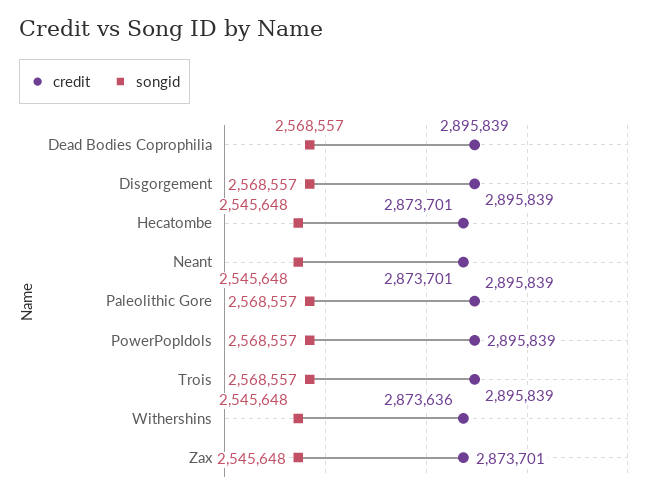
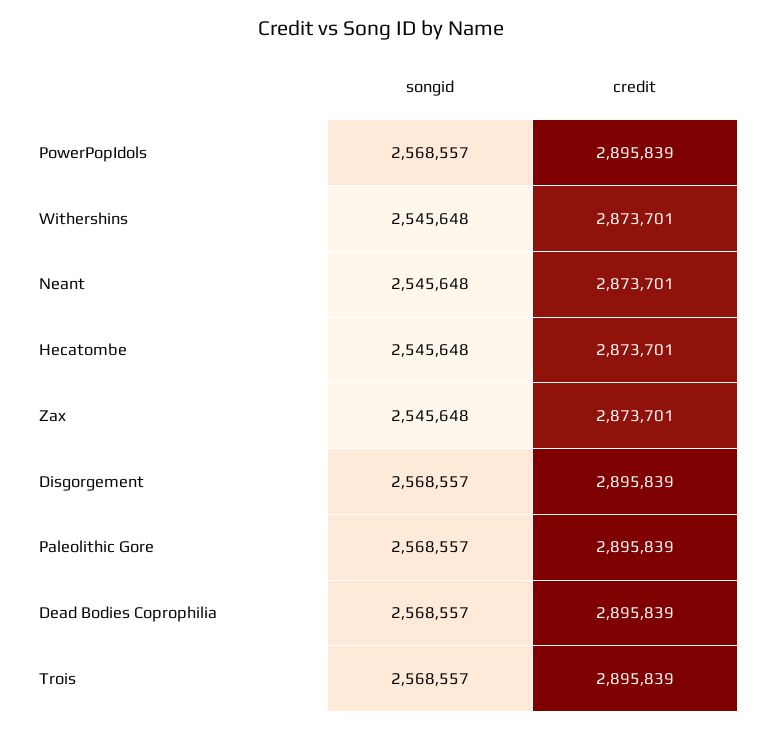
credit, Withershins: 2873636 -> 2873701

